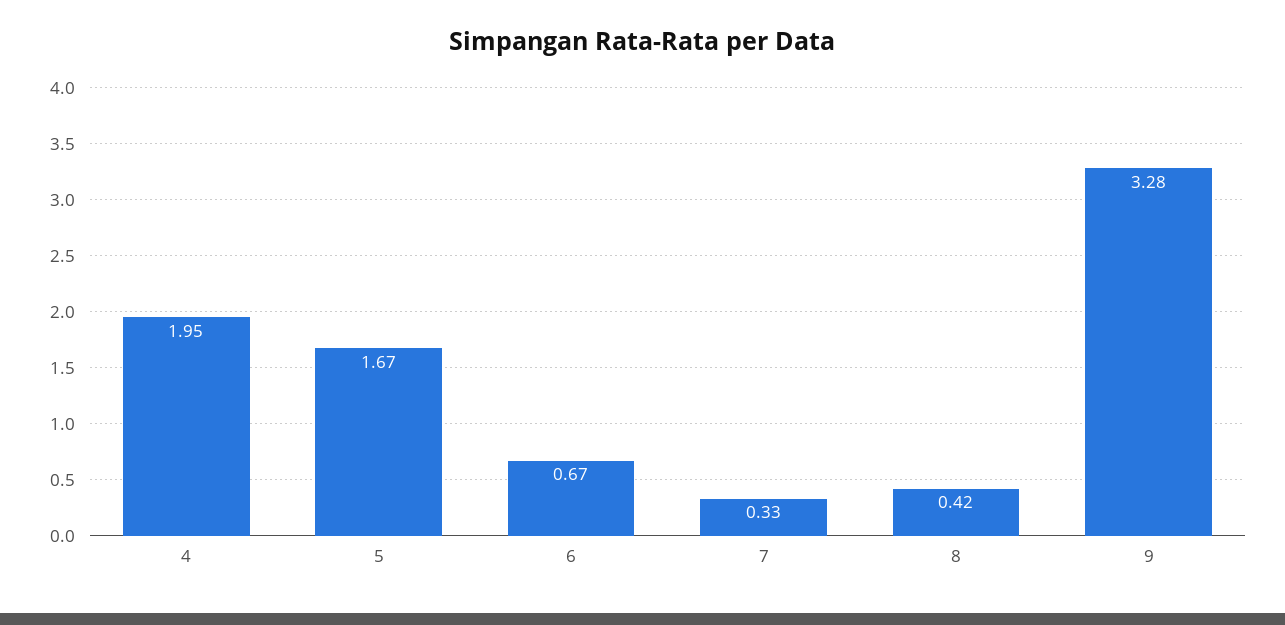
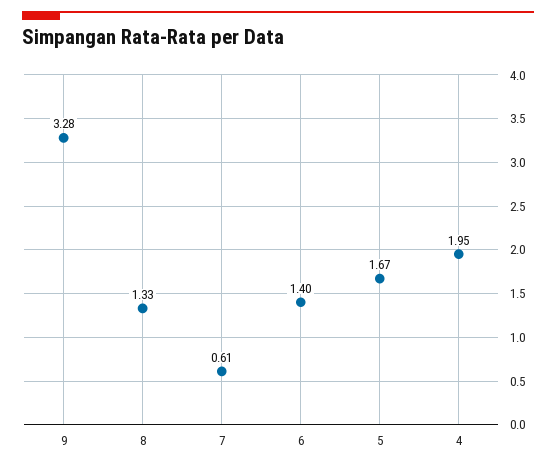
6: 0.67 -> 1.4
7: 0.33 -> 0.61
8: 0.42 -> 1.33

